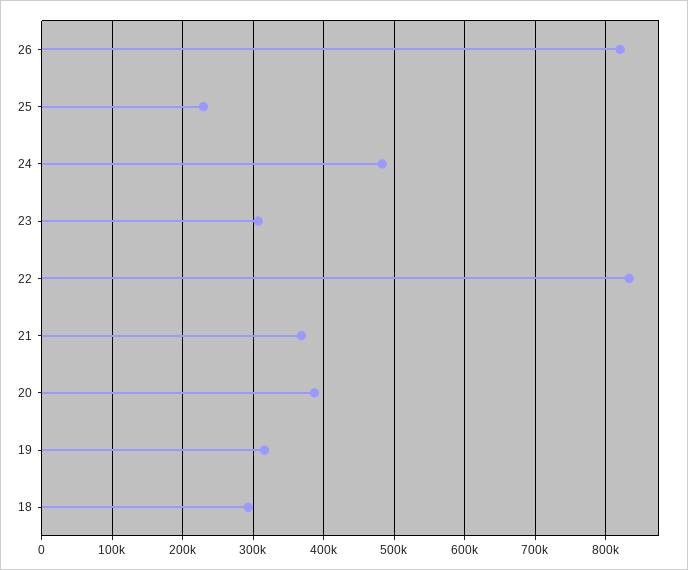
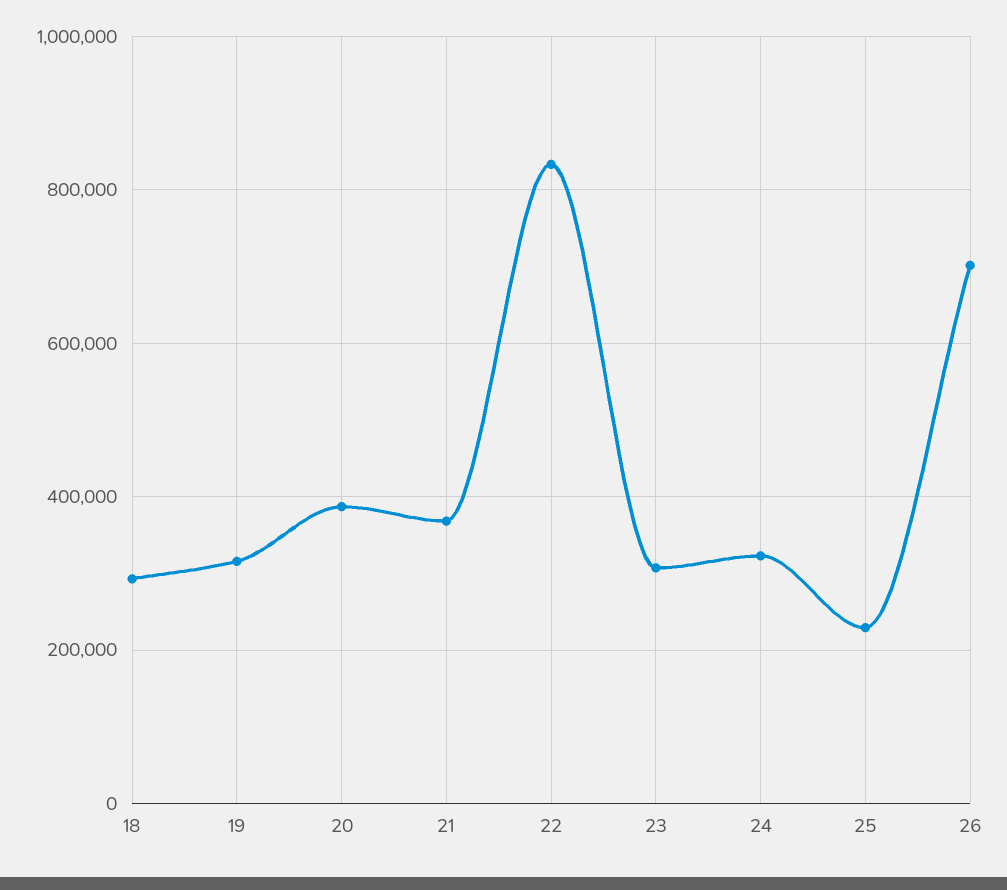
26: 820000 -> 700000
24: 480000 -> 320000

